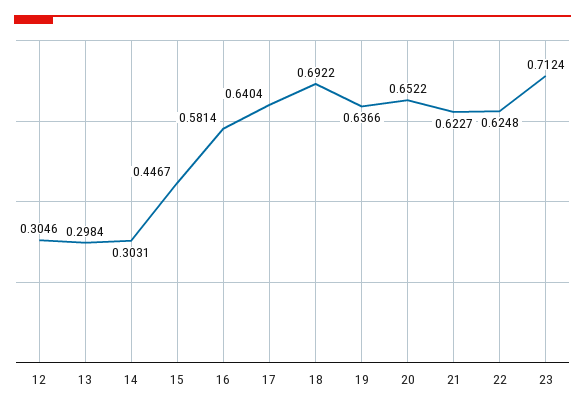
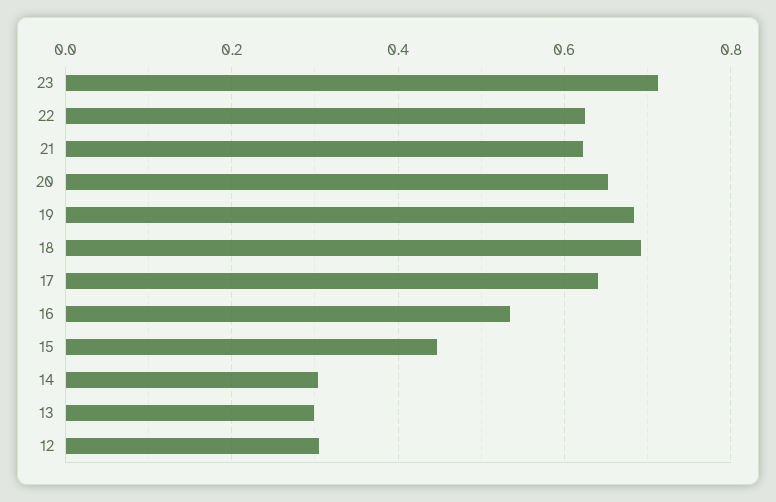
16: 0.5814 -> 0.54
19: 0.6366 -> 0.68

